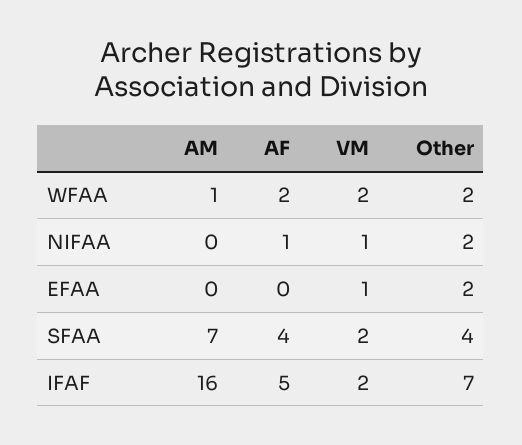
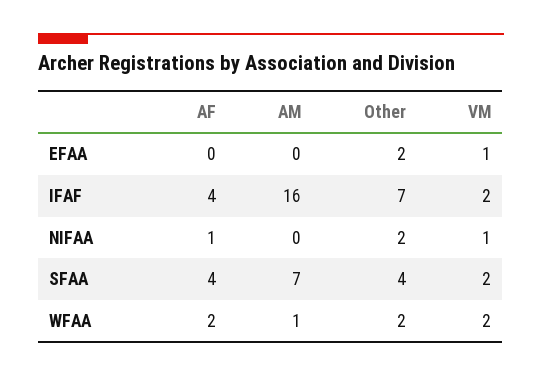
AF, IFAF: 5 -> 4

